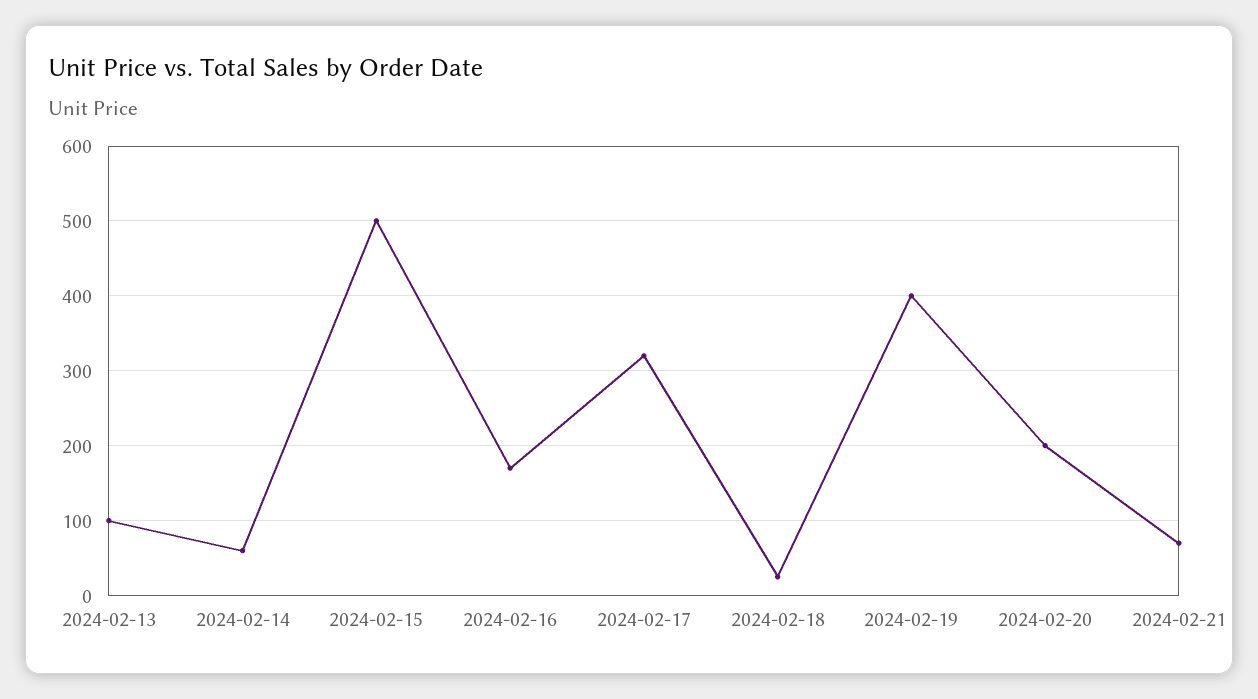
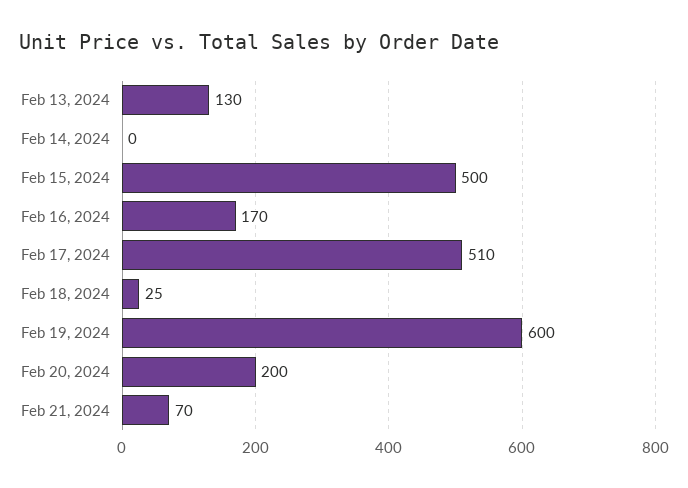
2024-02-13: 100 -> 130
2024-02-14: 60 -> 0
2024-02-17: 320 -> 510
2024-02-19: 400 -> 600

